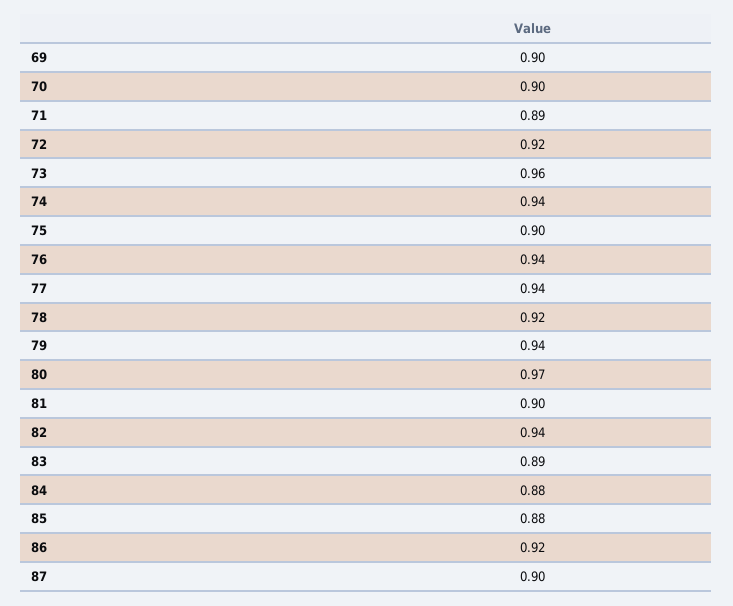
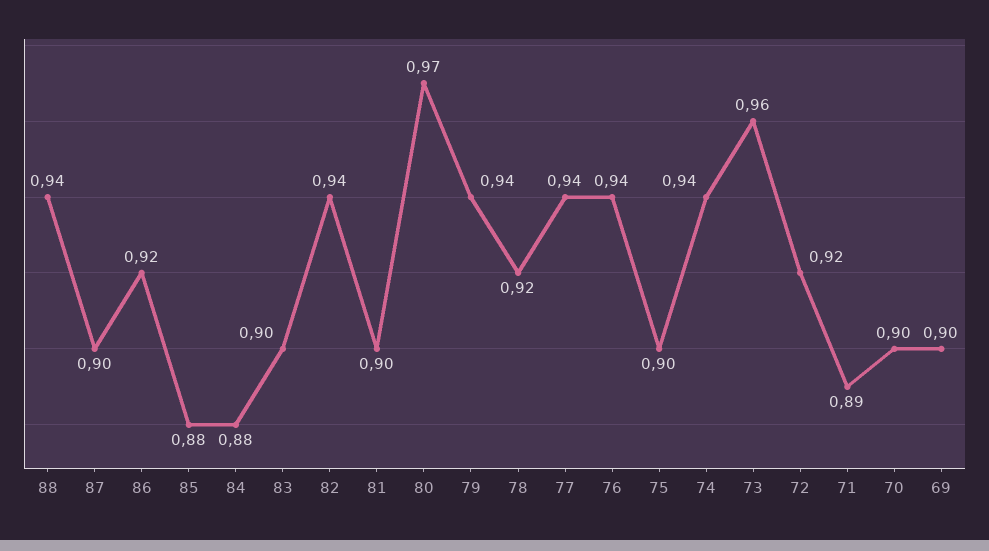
83: 0.89 -> 0.9
88: none -> 0.94

